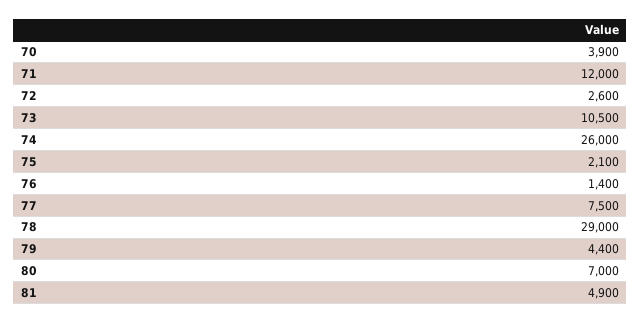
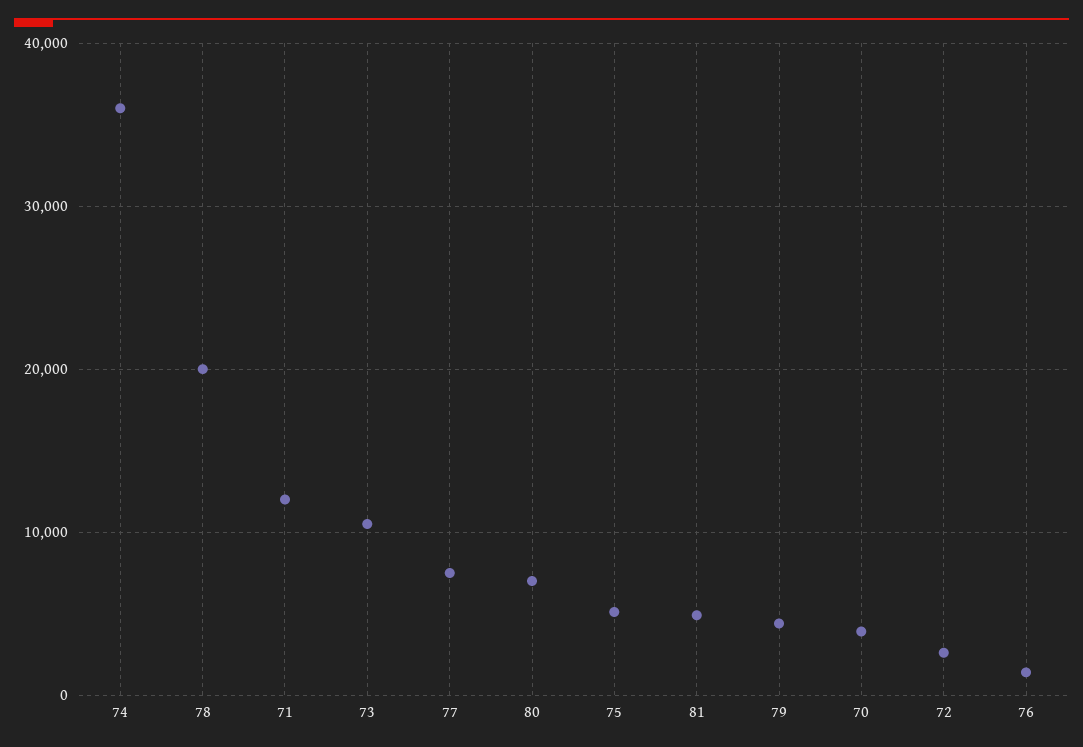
74: 26000 -> 36000
75: 2100 -> 5000
78: 29000 -> 20000

